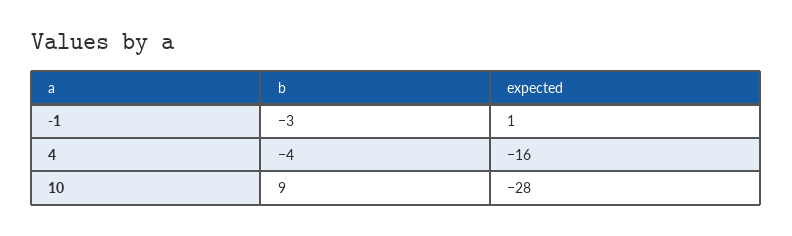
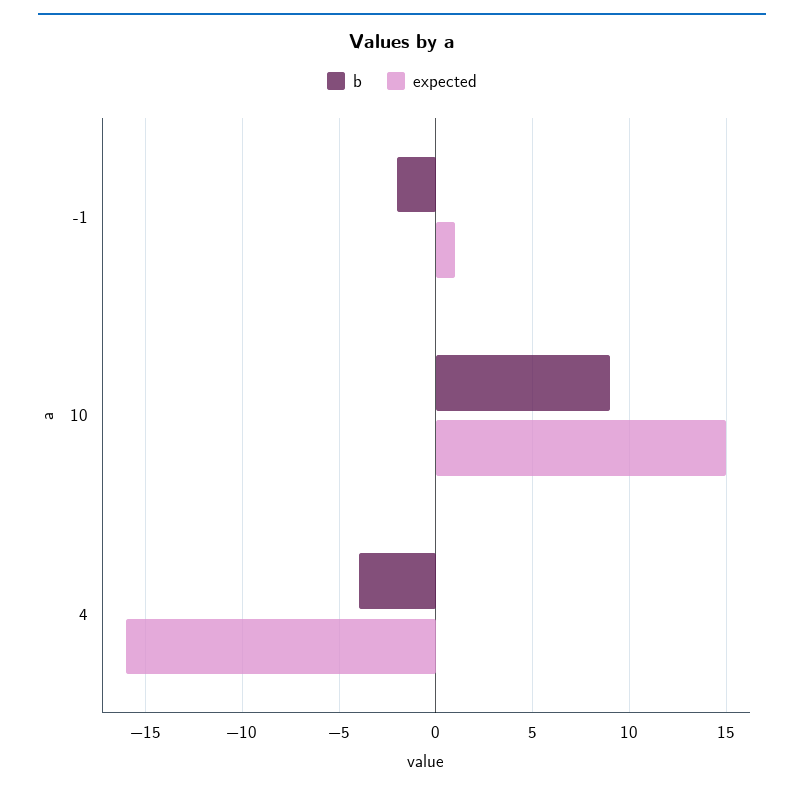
b, -1: -3 -> -2
expected, 10: -28 -> 15

